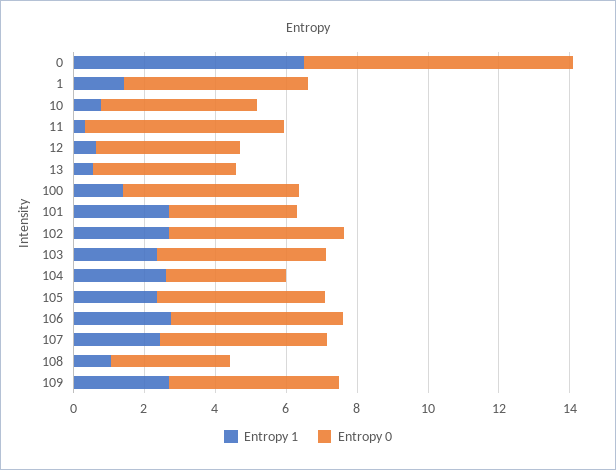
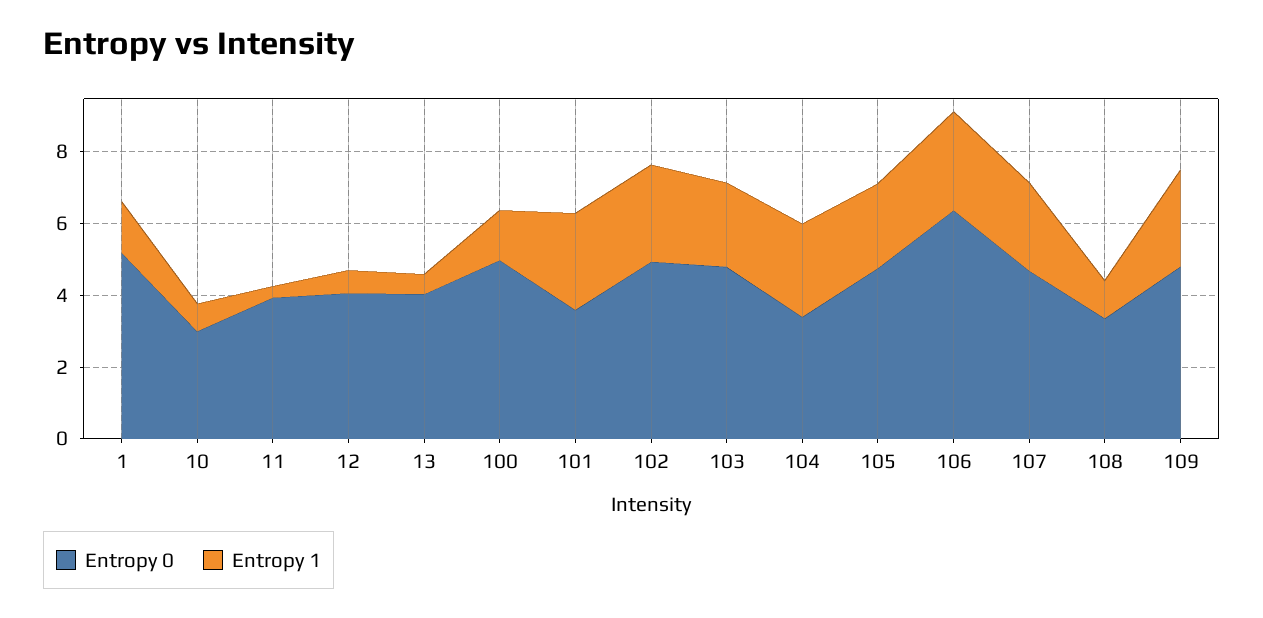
Entropy 1, 0: 6.5 -> none
Entropy 0, 0: 7.5 -> none
Entropy 0, 10: 4.5 -> 3
Entropy 0, 11: 5.5 -> 4
Entropy 0, 106: 5 -> 6.5

